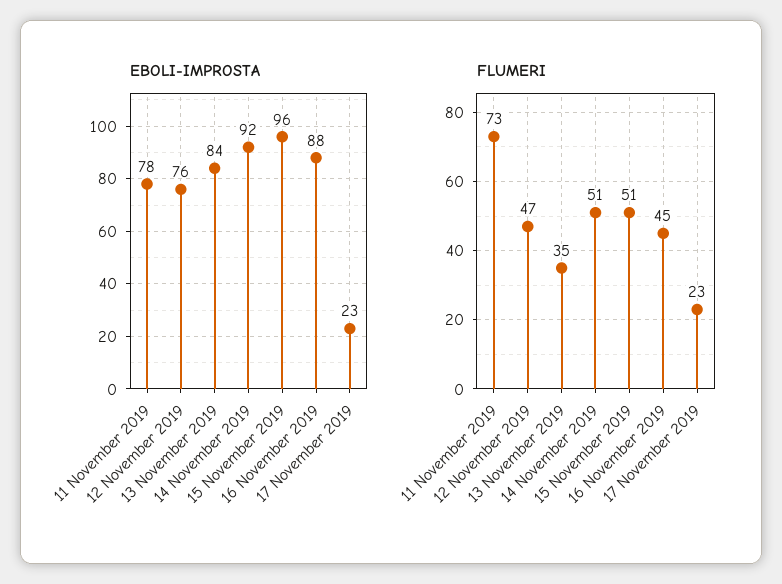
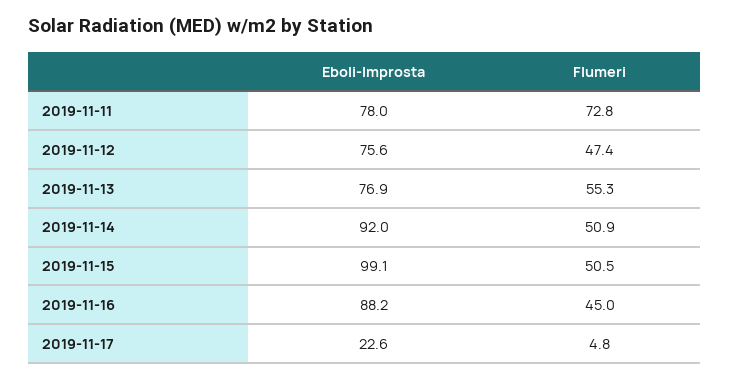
EBOLI-IMPROSTA, 13 November 2019: 84 -> 76.9
EBOLI-IMPROSTA, 15 November 2019: 96 -> 99.1
FLUMERI, 13 November 2019: 35 -> 55.3
FLUMERI, 17 November 2019: 23 -> 4.8

